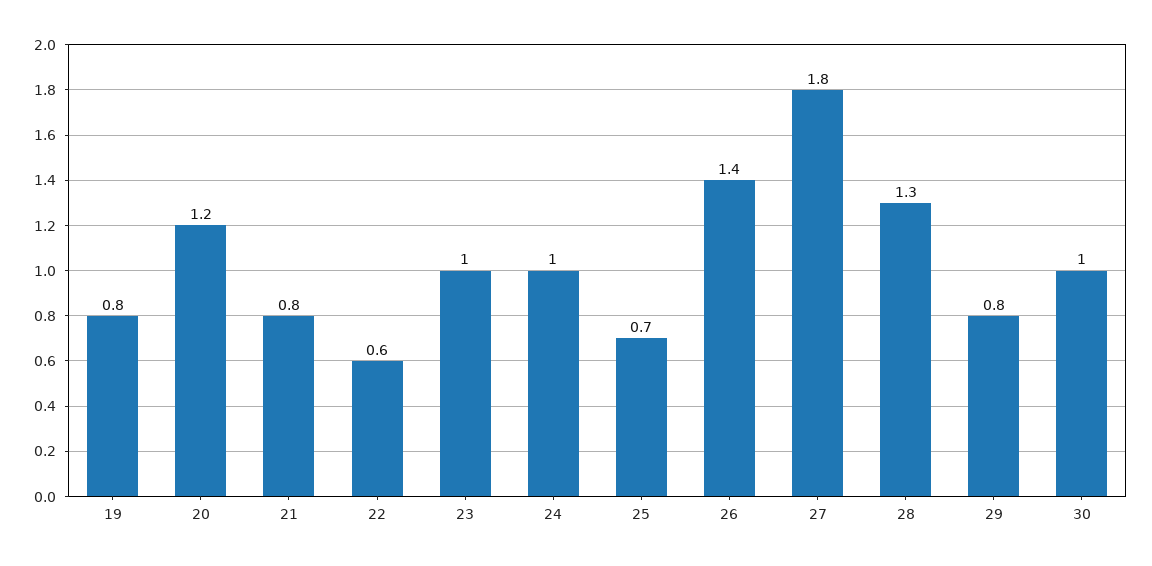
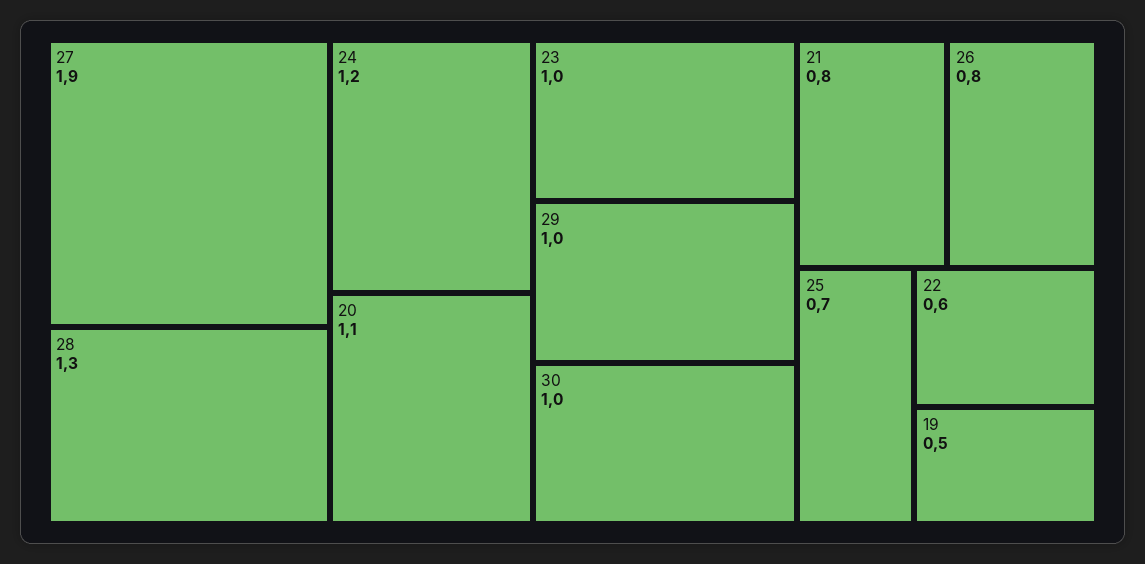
19: 0.8 -> 0.5
20: 1.2 -> 1.1
24: 1 -> 1.2
26: 1.4 -> 0.8
27: 1.8 -> 1.9
29: 0.8 -> 1

